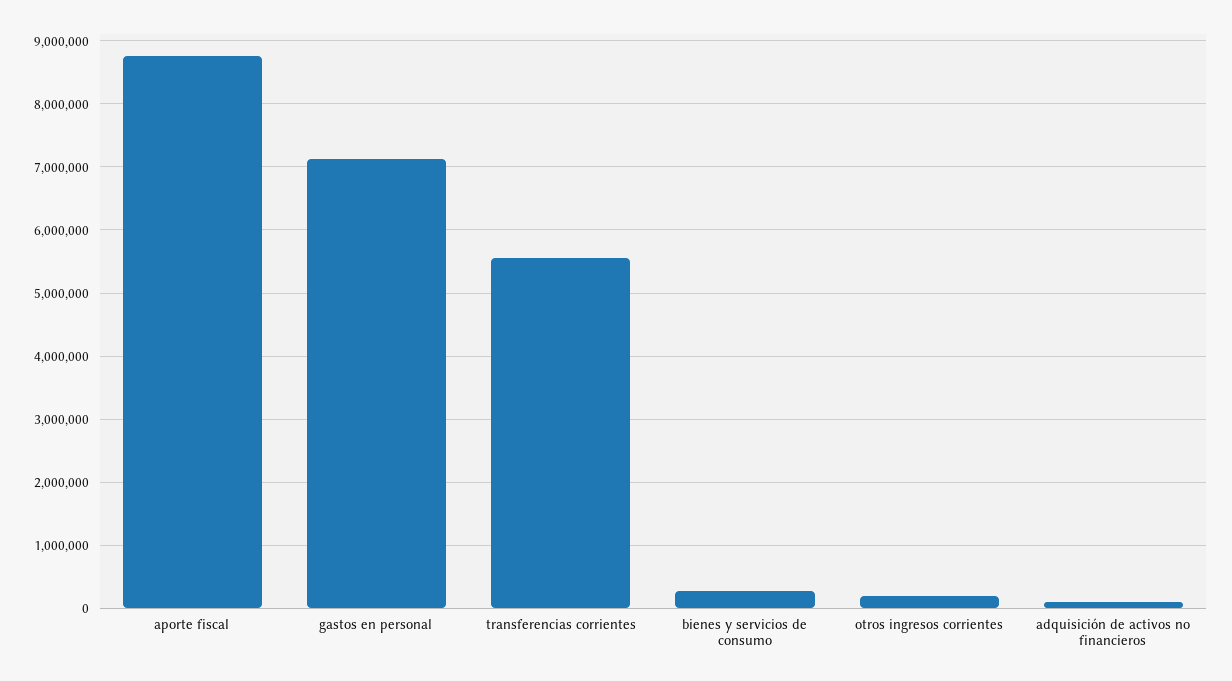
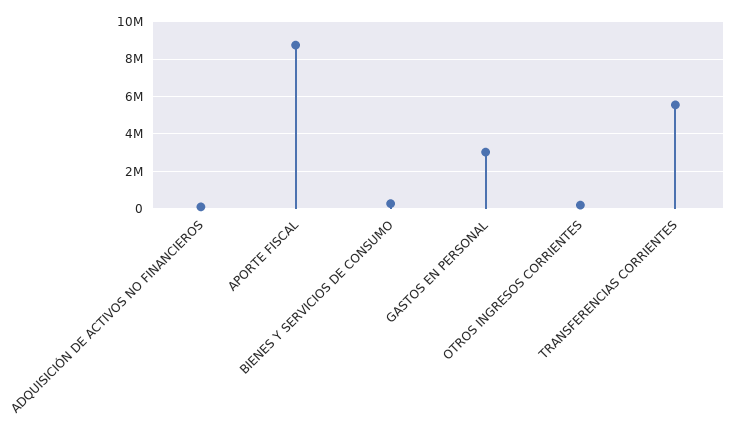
gastos en personal: 7100000 -> 3000000

